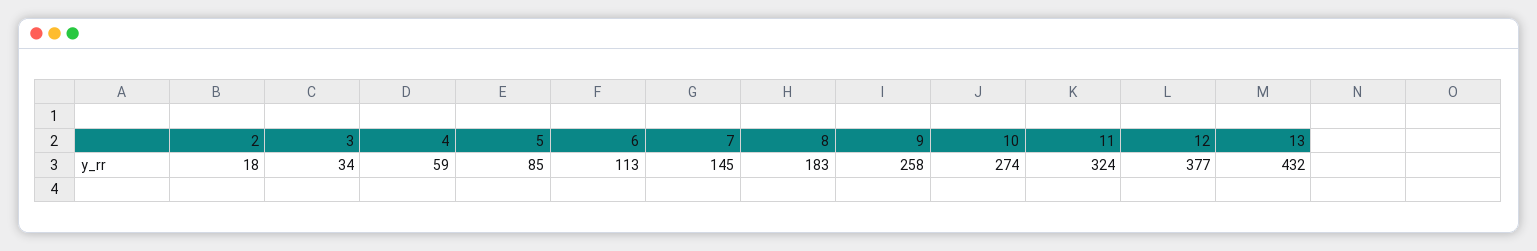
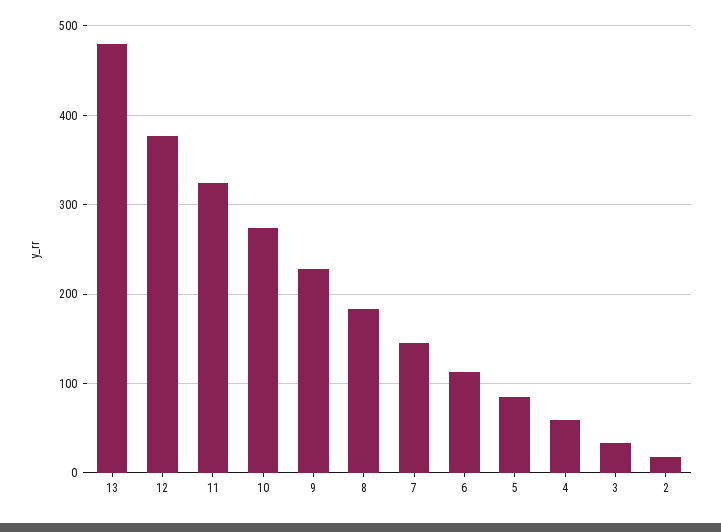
9: 258 -> 230
13: 432 -> 480

